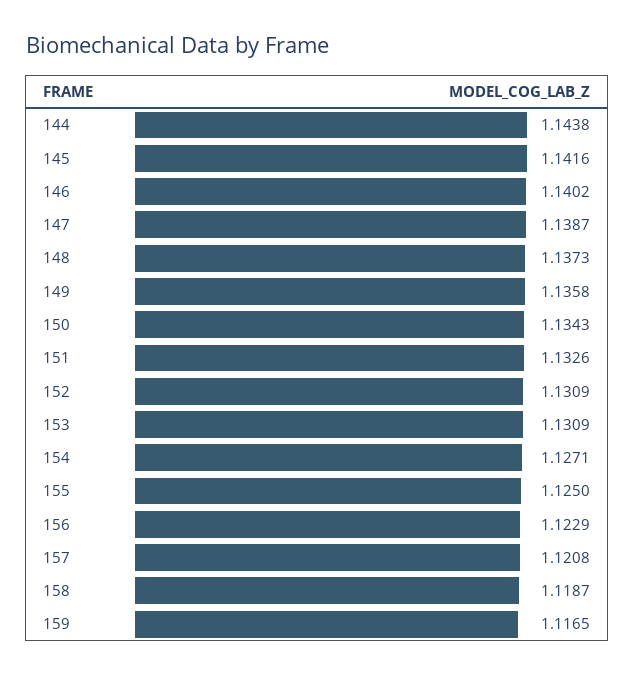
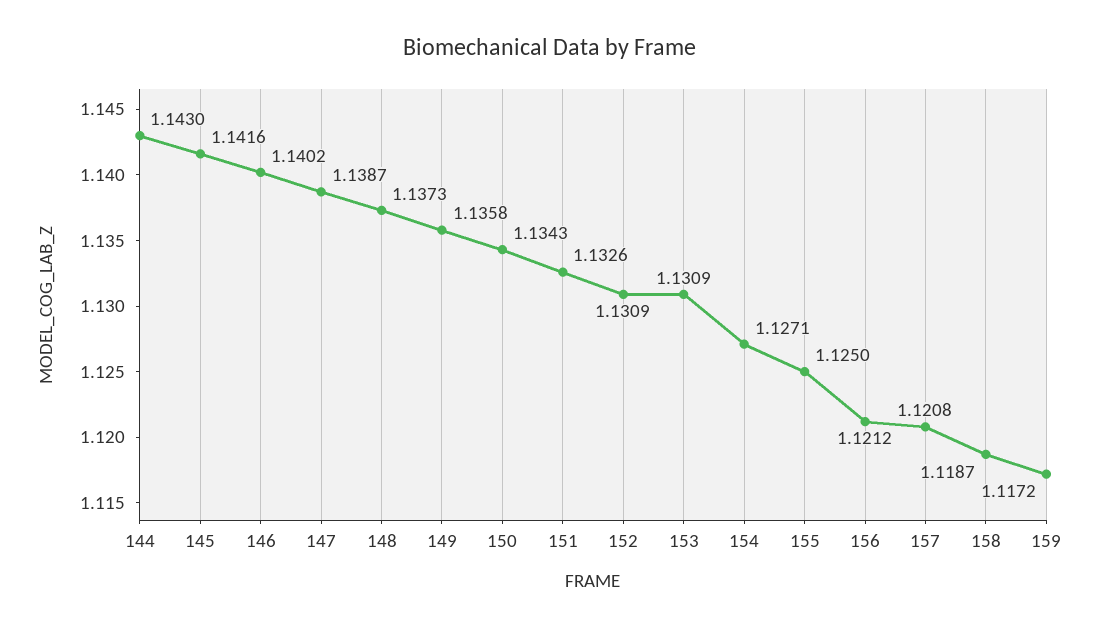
144: 1.1438 -> 1.143
156: 1.1229 -> 1.1212
159: 1.1165 -> 1.1172

